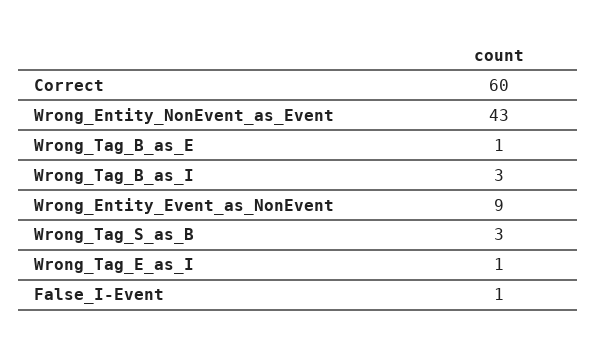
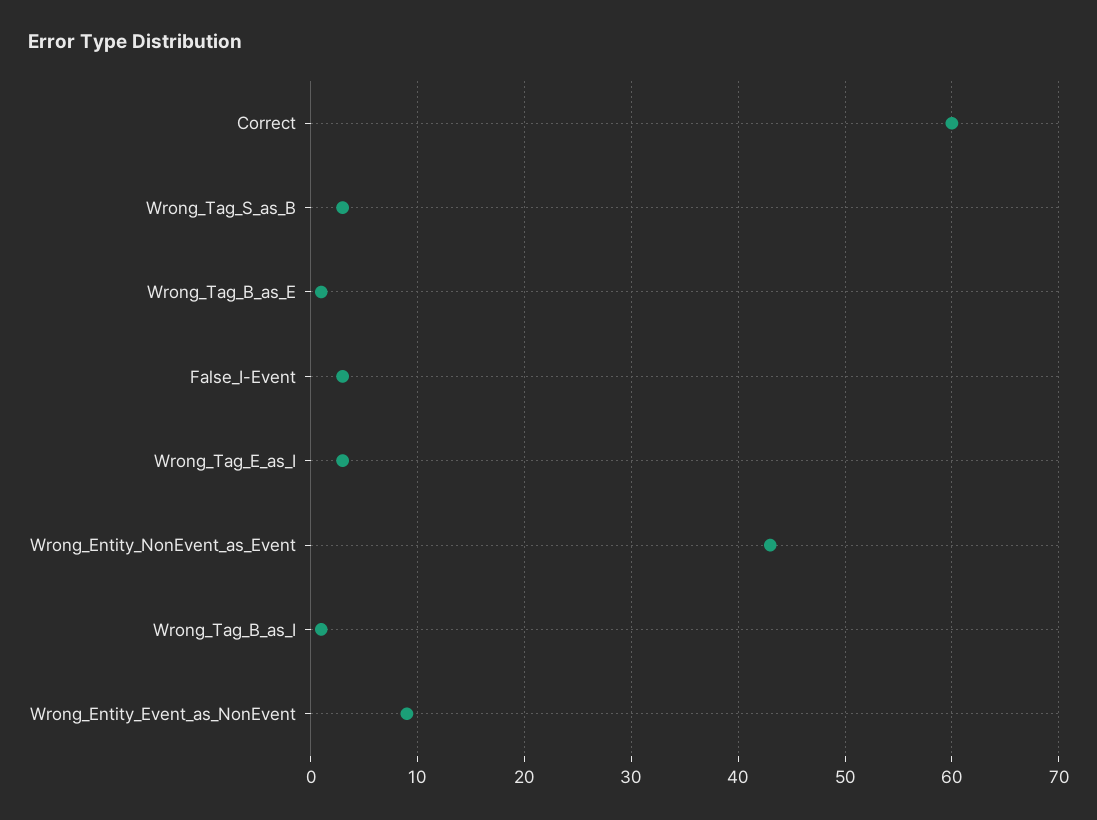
Wrong_Tag_B_as_I: 3 -> 1
Wrong_Tag_E_as_I: 1 -> 3
False_I-Event: 1 -> 3

